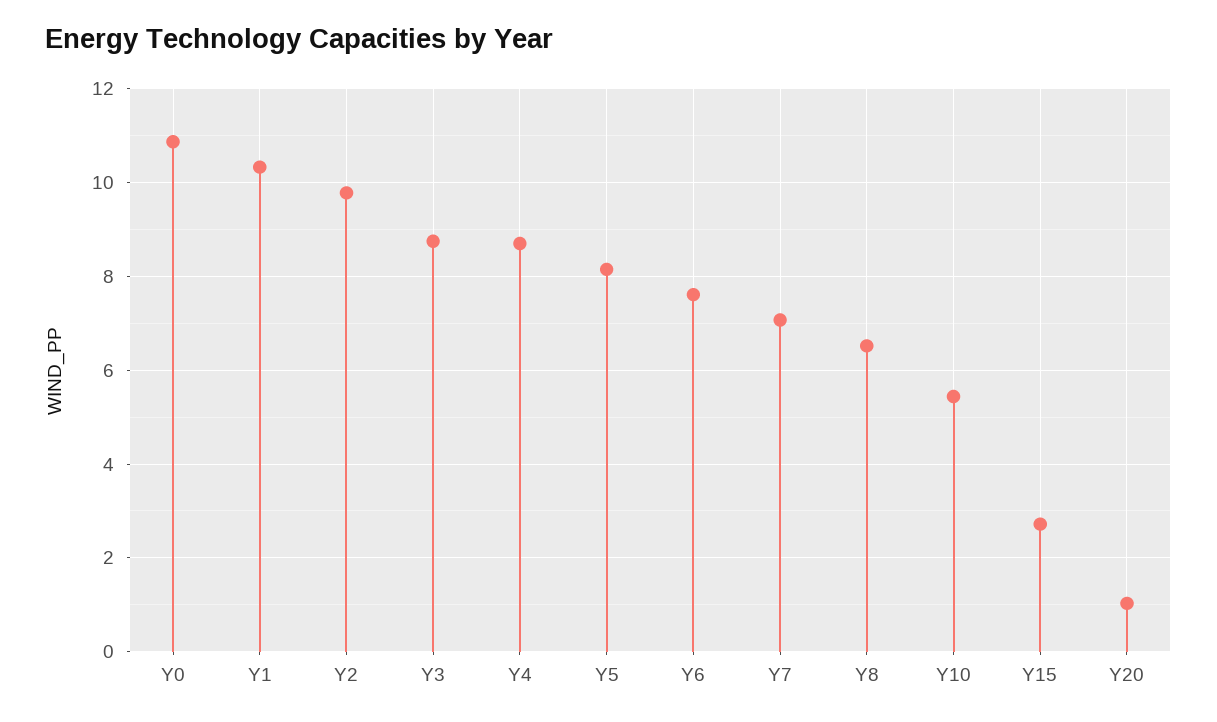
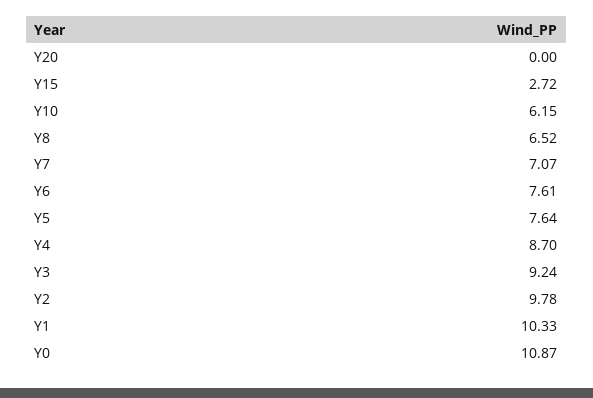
Y3: 8.8 -> 9.24
Y5: 8.2 -> 7.64
Y10: 5.4 -> 6.15
Y20: 1 -> 0

